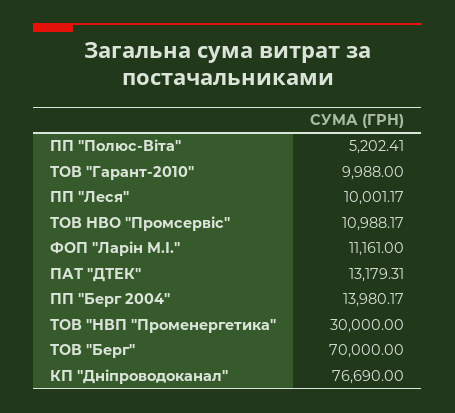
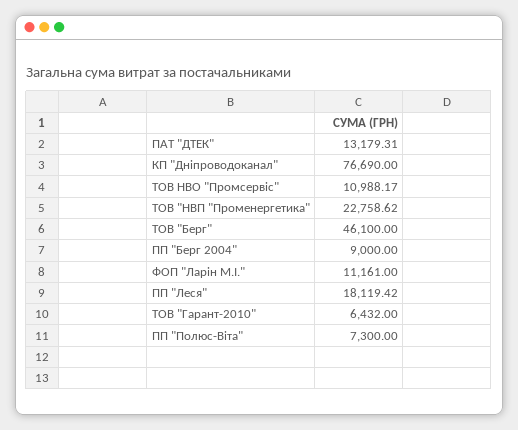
ПП "Полюс-Віта": 5202.41 -> 7300
ТОВ "Гарант-2010": 9988 -> 6432
ПП "Леся": 10001.17 -> 18119.42
ПП "Берг 2004": 13980.17 -> 9000
ТОВ "НВП "Променергетика": 30000 -> 22758.62
ТОВ "Берг": 70000 -> 46100

